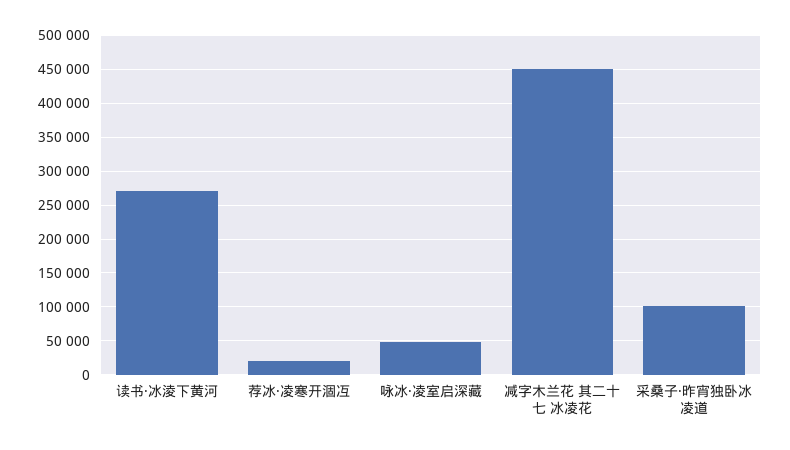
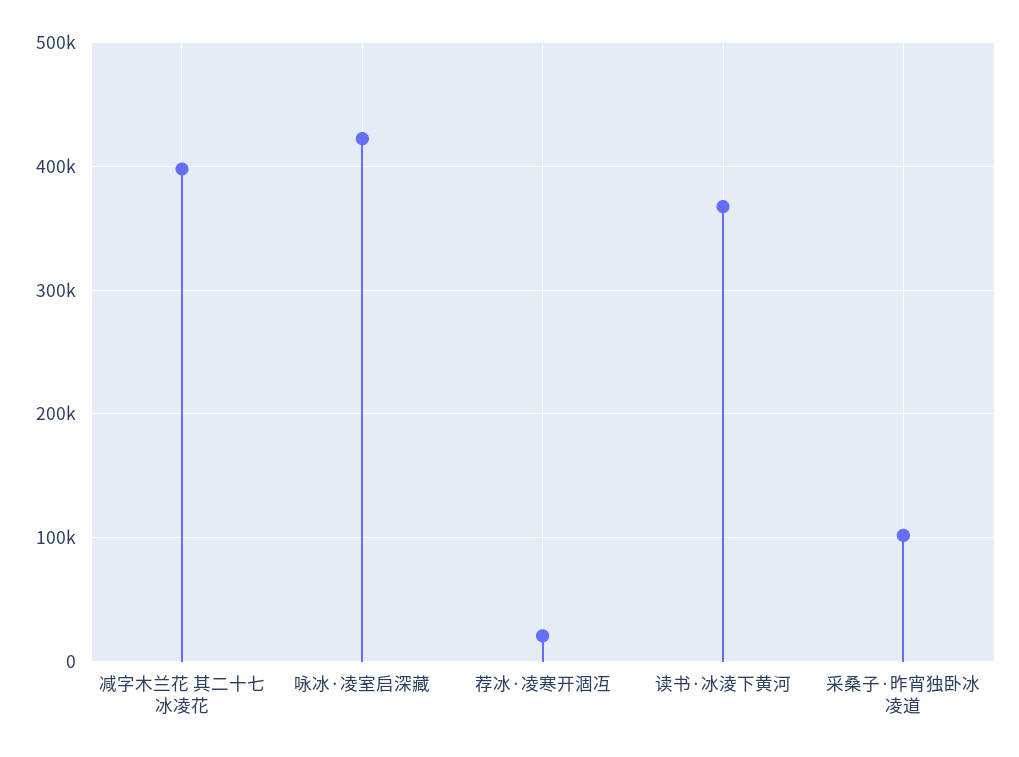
读书·冰淩下黄河: 270000 -> 370000
咏冰·凌室启深藏: 50000 -> 420000
减字木兰花 其二十七 冰凌花: 450000 -> 400000

